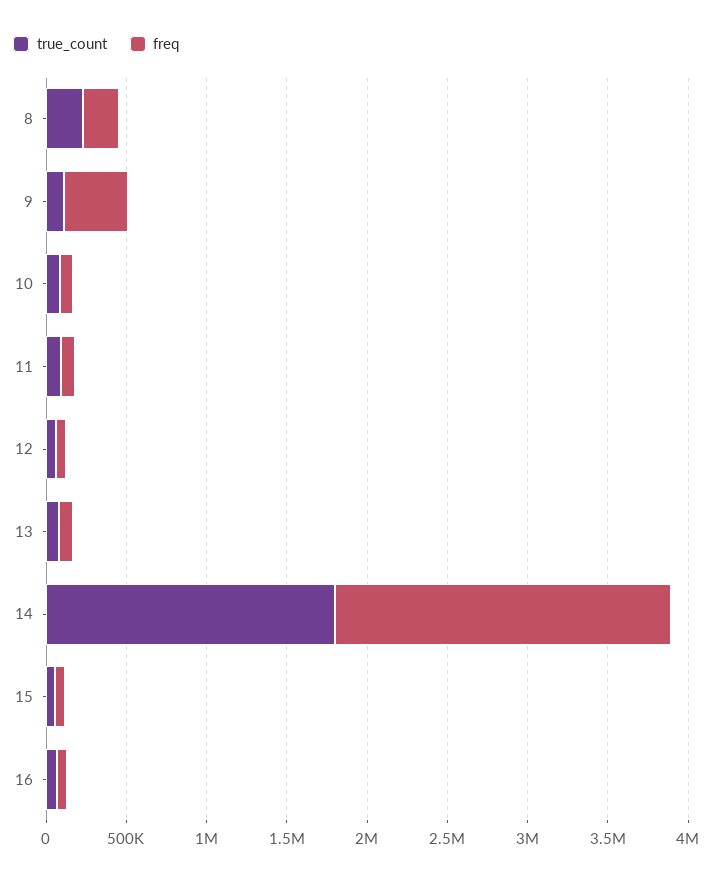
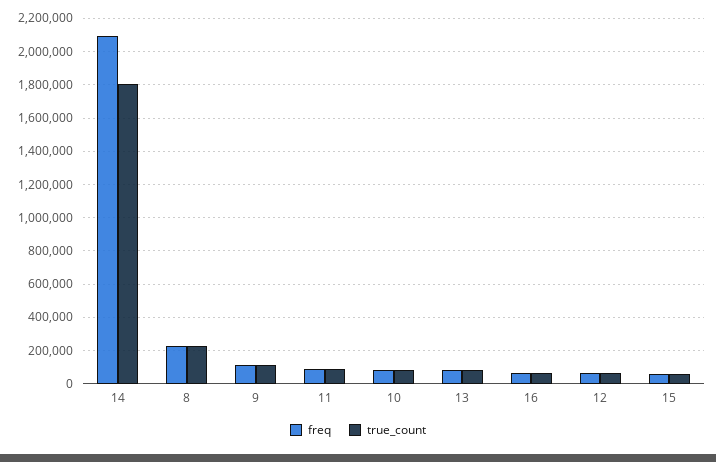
freq, 9: 400000 -> 100000

